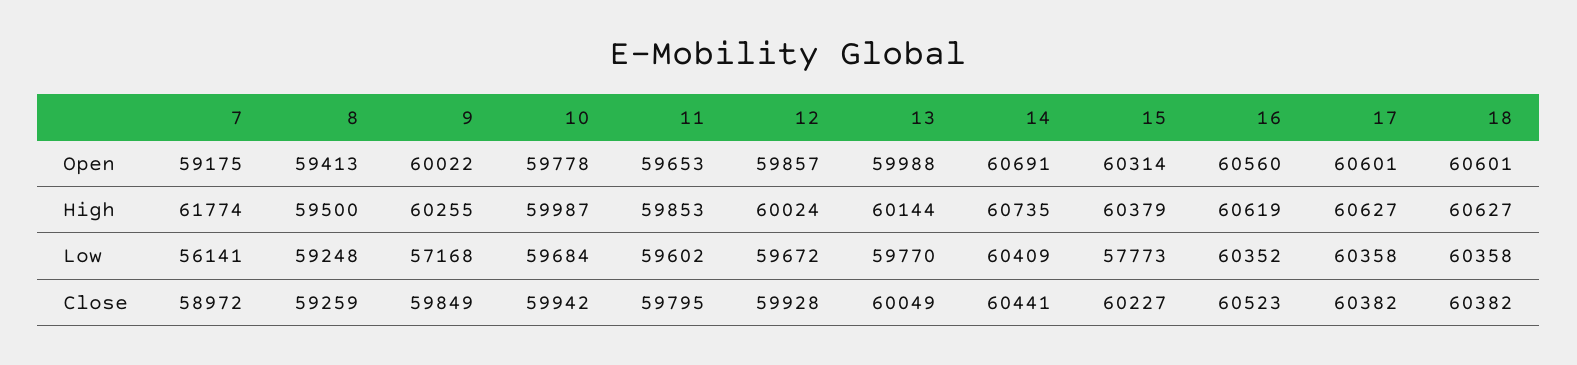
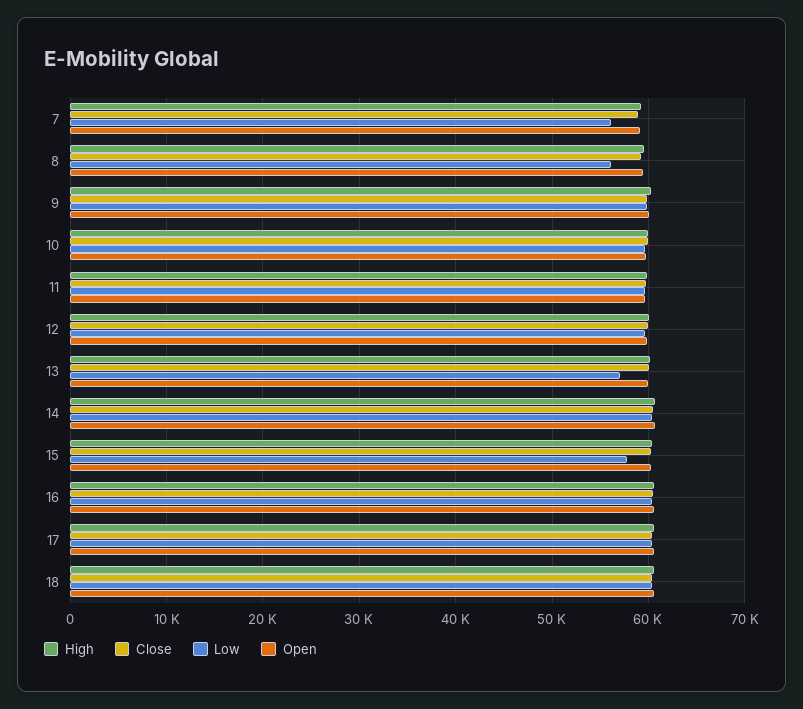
High, 7: 61774 -> 59000
Low, 8: 59248 -> 56000
Low, 9: 57168 -> 60000
Low, 13: 59770 -> 57000

